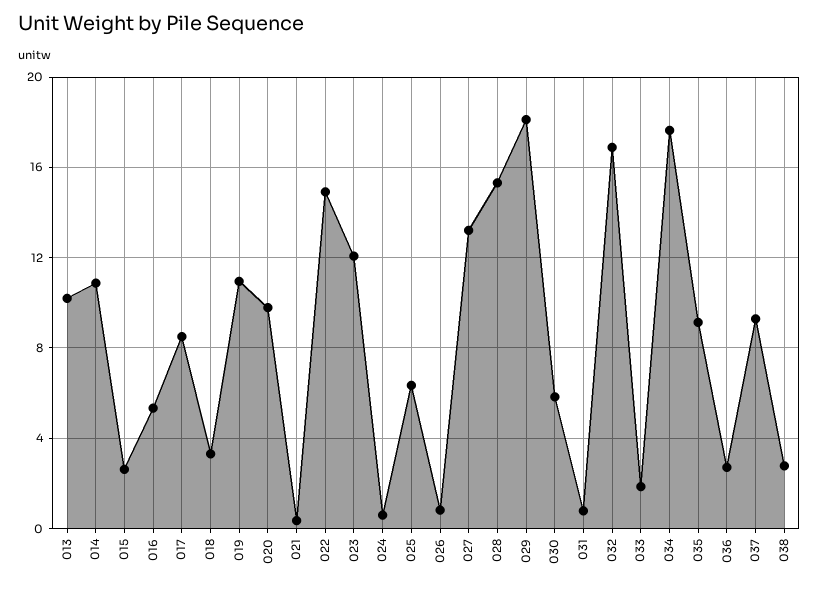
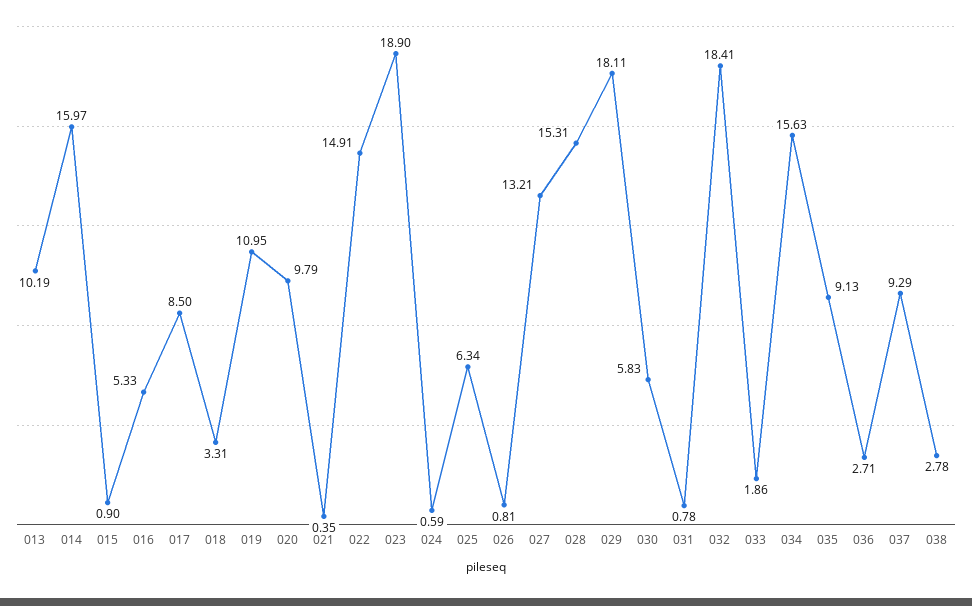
014: 11 -> 15.97
015: 2.5 -> 0.9
023: 12 -> 18.9
032: 17 -> 18.41
034: 17.5 -> 15.63

